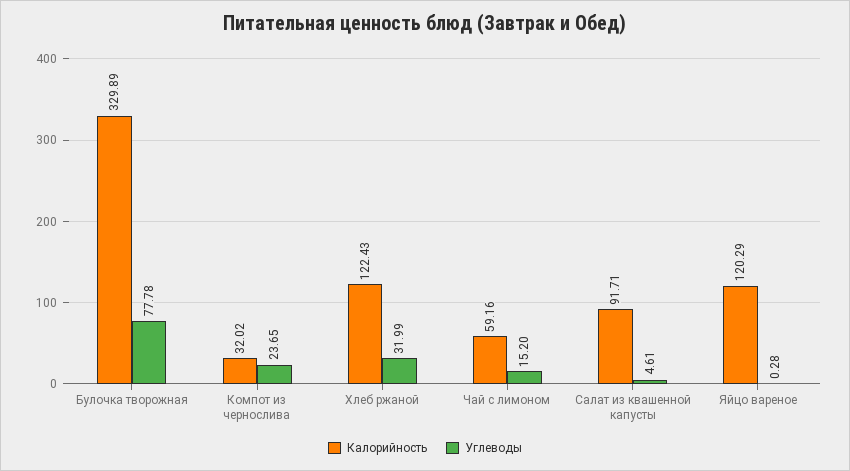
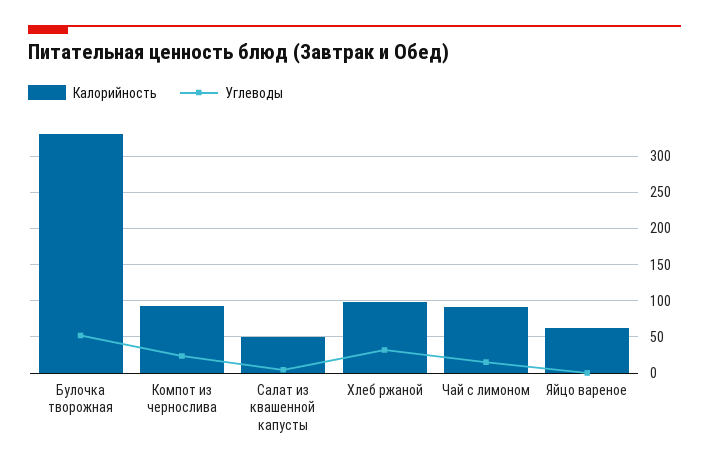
Углеводы, Булочка творожная: 77.78 -> 50
Калорийность, Компот из чернослива: 32.02 -> 90
Калорийность, Хлеб ржаной: 122.43 -> 100
Калорийность, Чай с лимоном: 59.16 -> 90
Калорийность, Салат из квашенной капусты: 91.71 -> 50
Калорийность, Яйцо вареное: 120.29 -> 60

